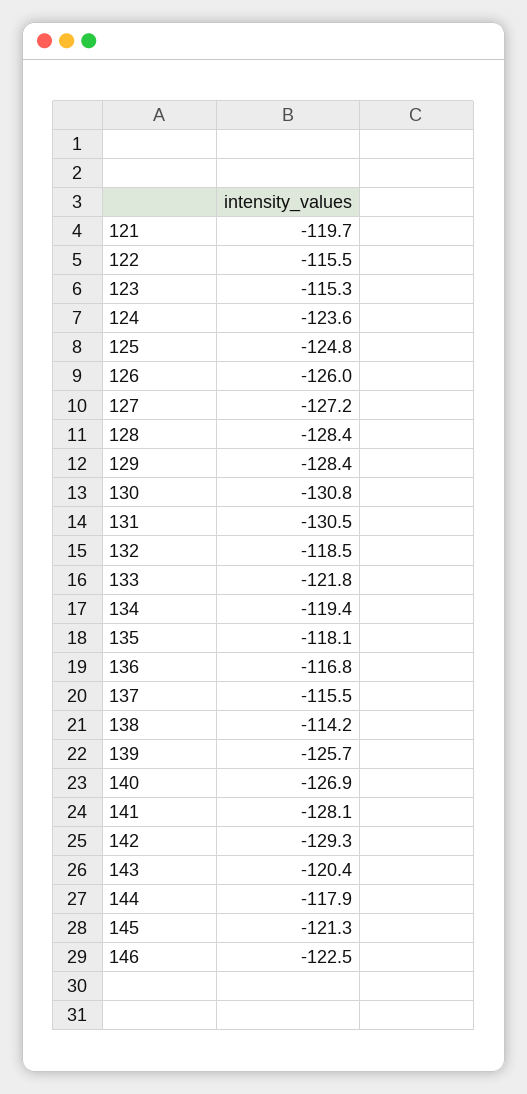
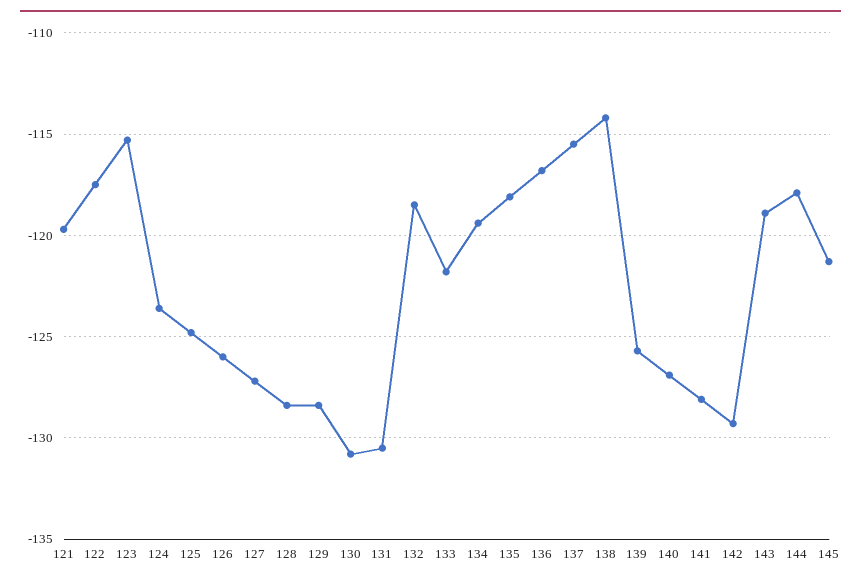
122: -115.5 -> -117.5
143: -120.4 -> -119
146: -122.5 -> none

